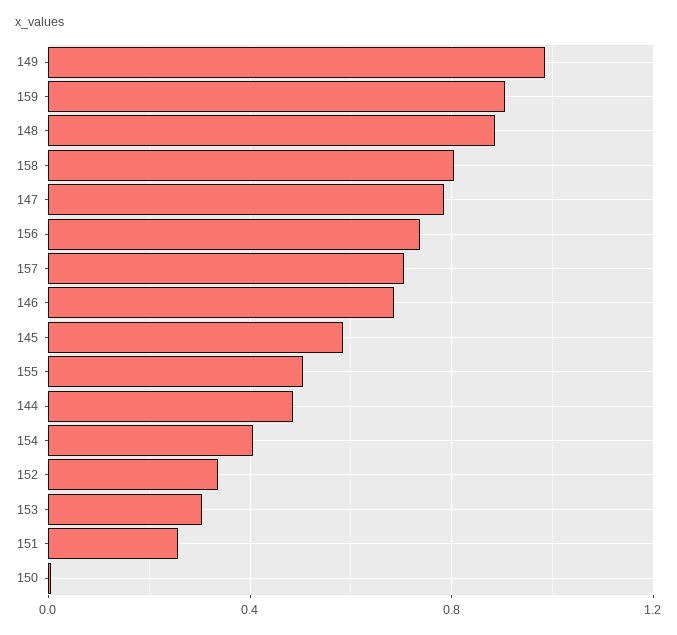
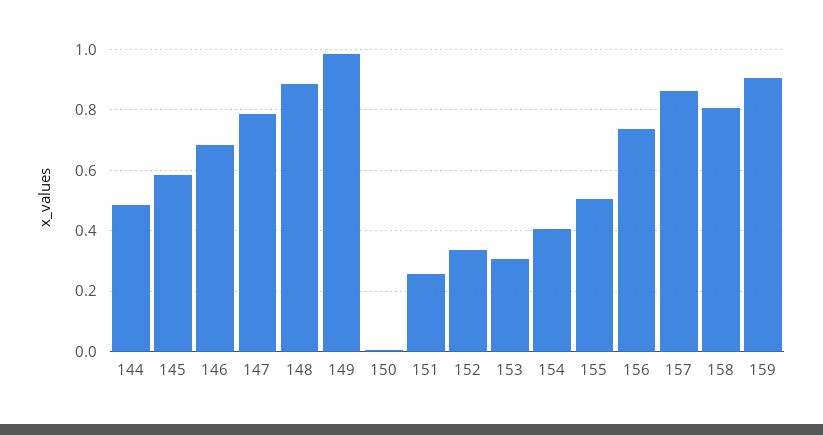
157: 0.7 -> 0.86

